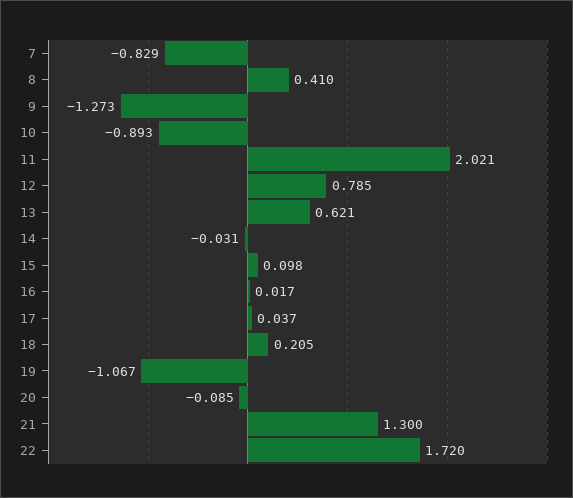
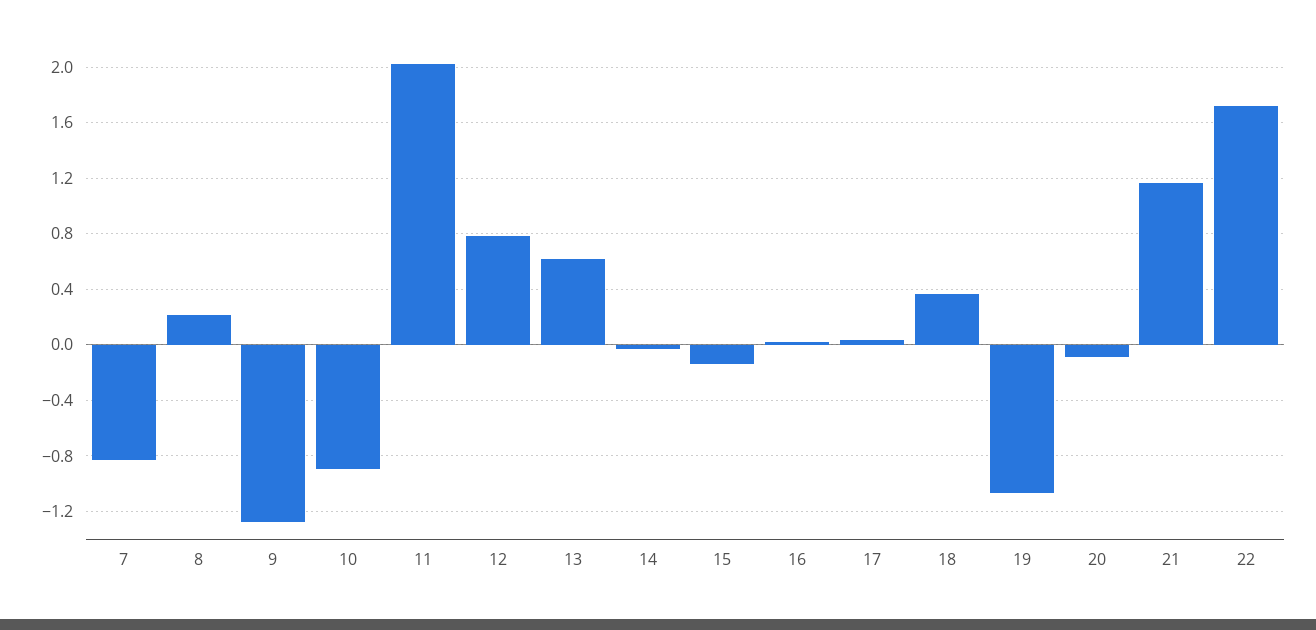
8: 0.41 -> 0.2
15: 0.098 -> -0.15
18: 0.205 -> 0.35
21: 1.3 -> 1.15

